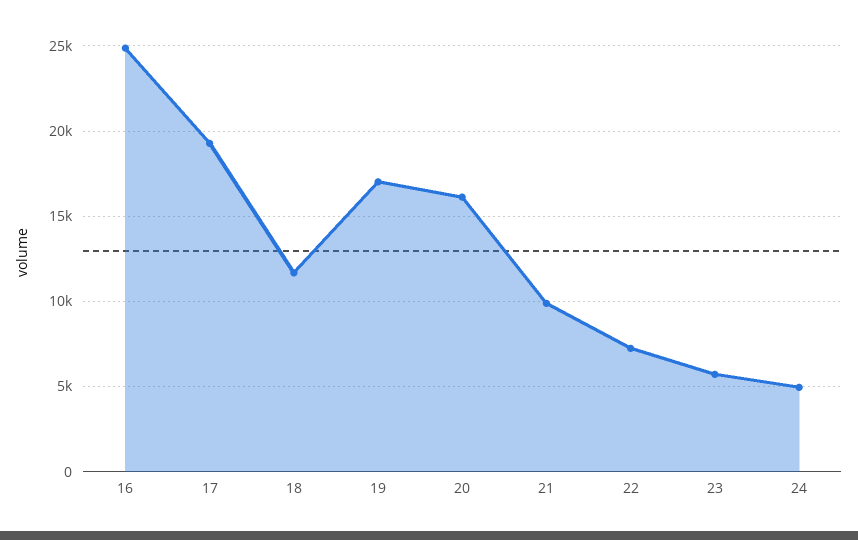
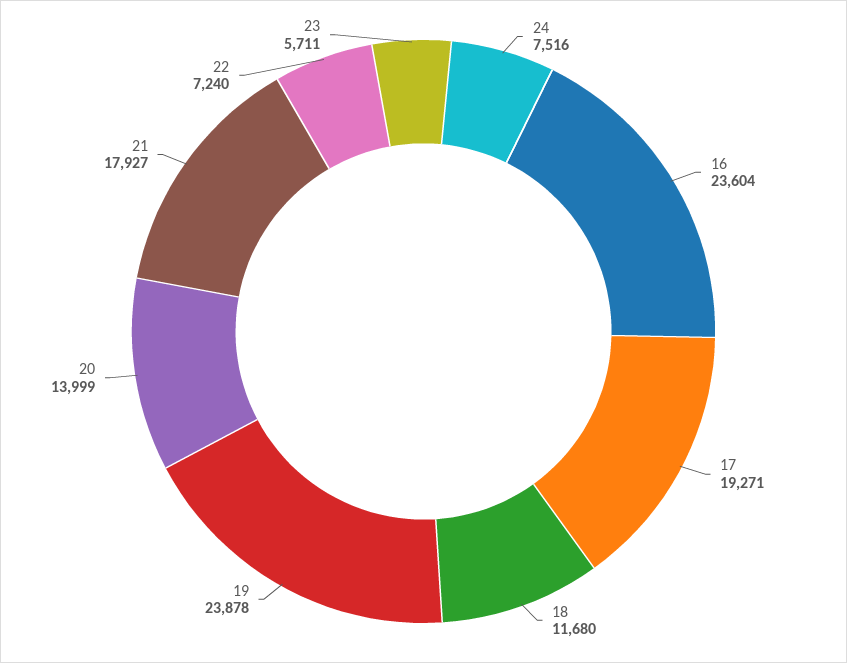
16: 25000 -> 23604
19: 17000 -> 23878
20: 16000 -> 13999
21: 10000 -> 17927
24: 5000 -> 7516

